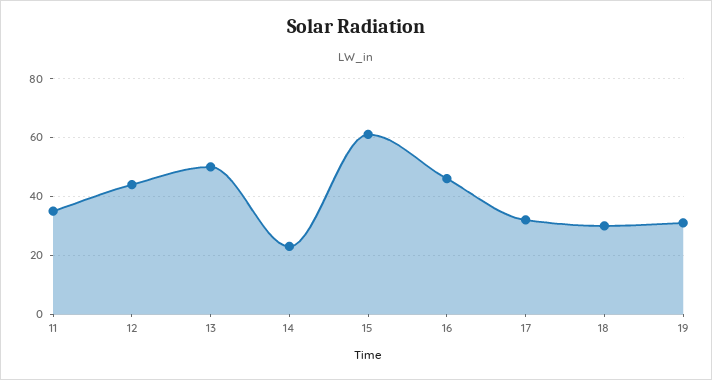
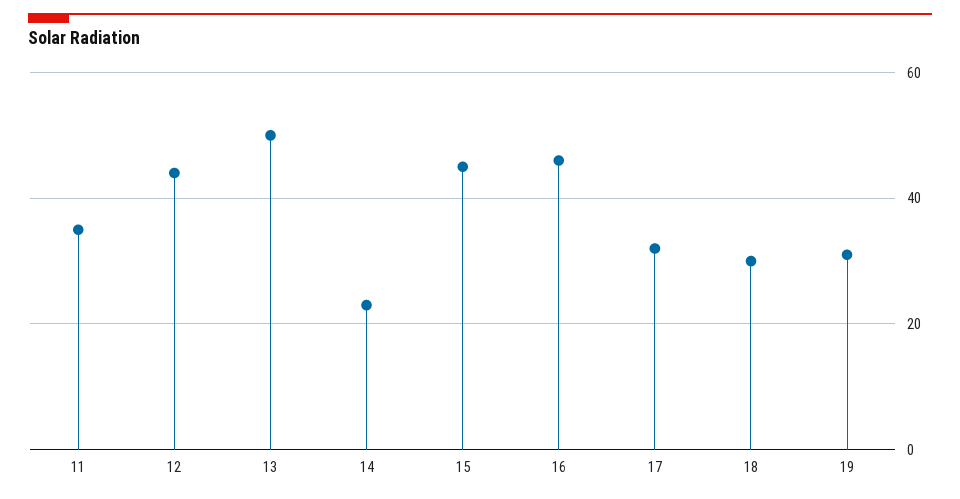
15: 60 -> 45

